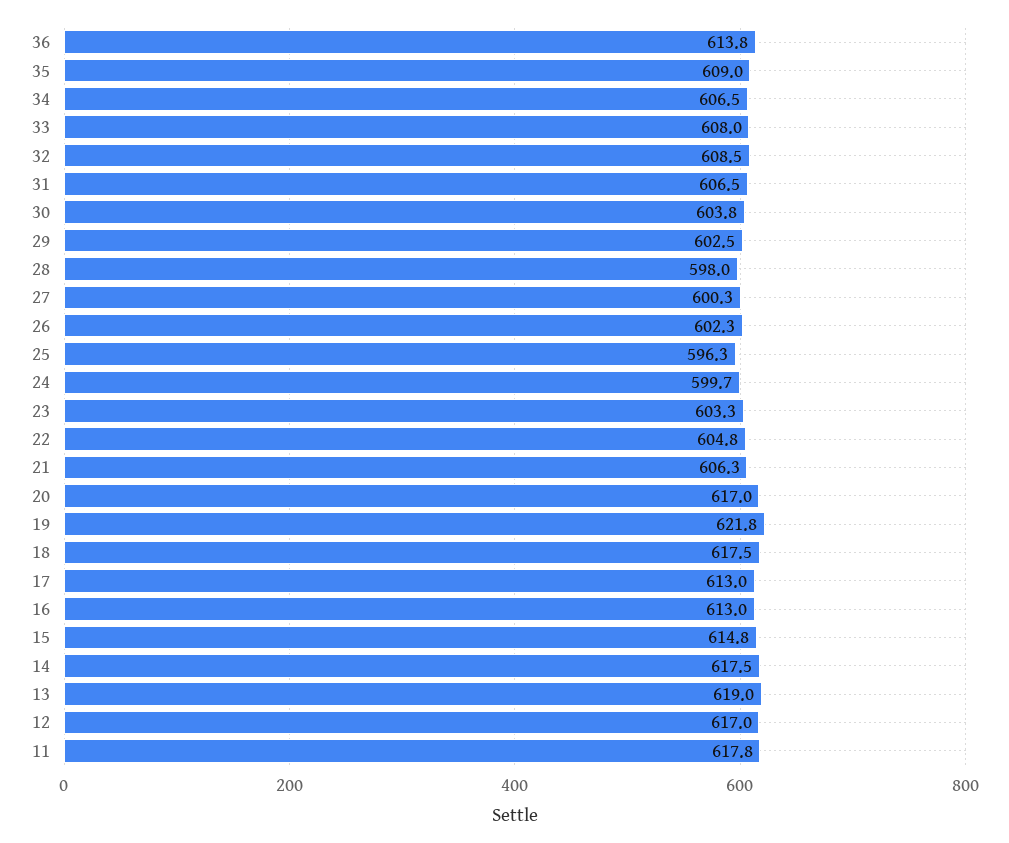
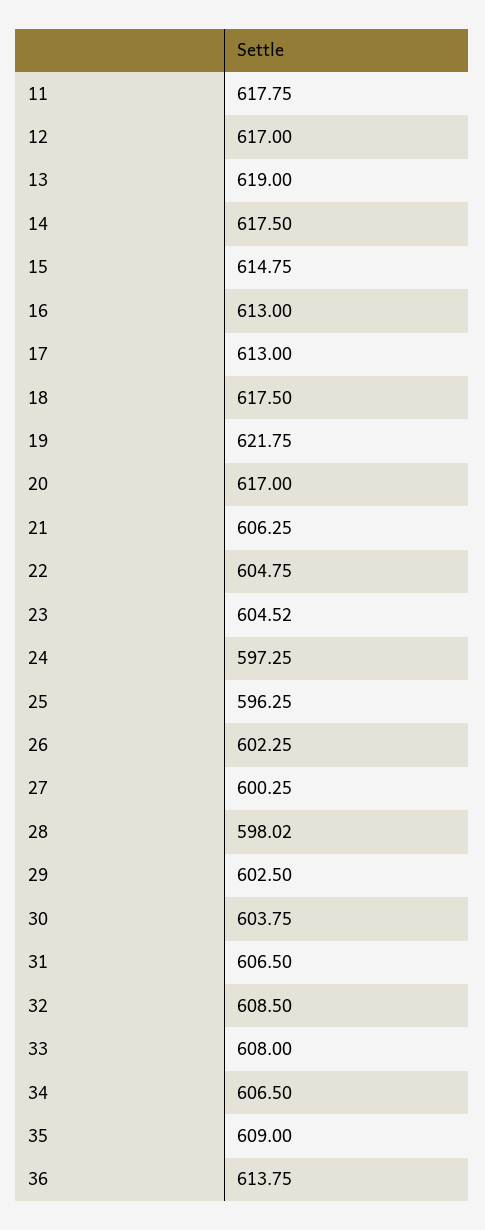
24: 599.7 -> 597.25
23: 603.3 -> 604.52

